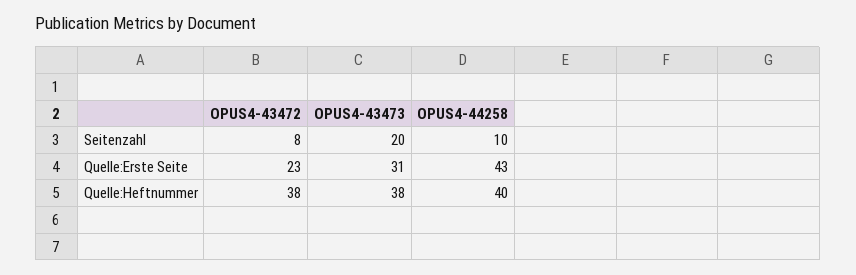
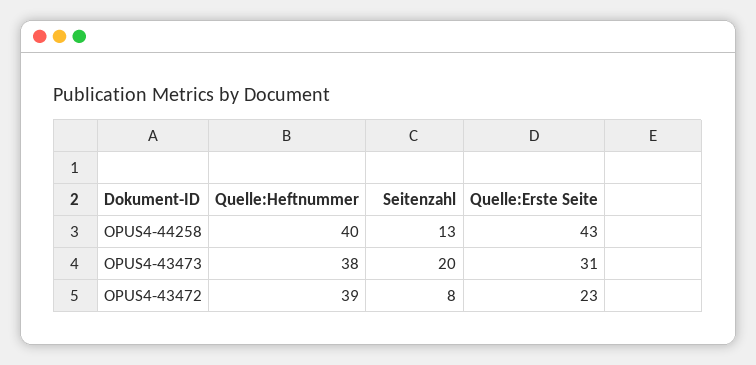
OPUS4-44258, Seitenzahl: 10 -> 13
OPUS4-43472, Quelle:Heftnummer: 38 -> 39

